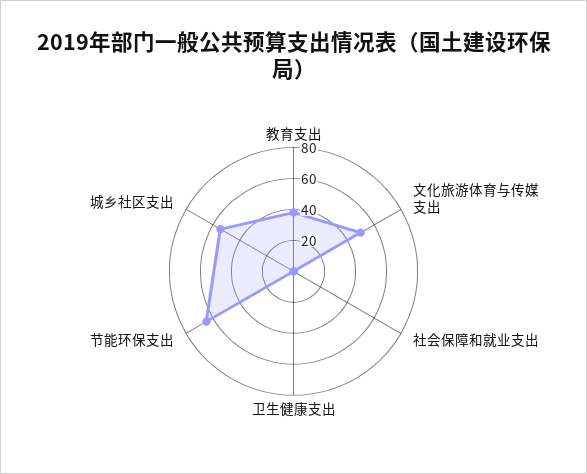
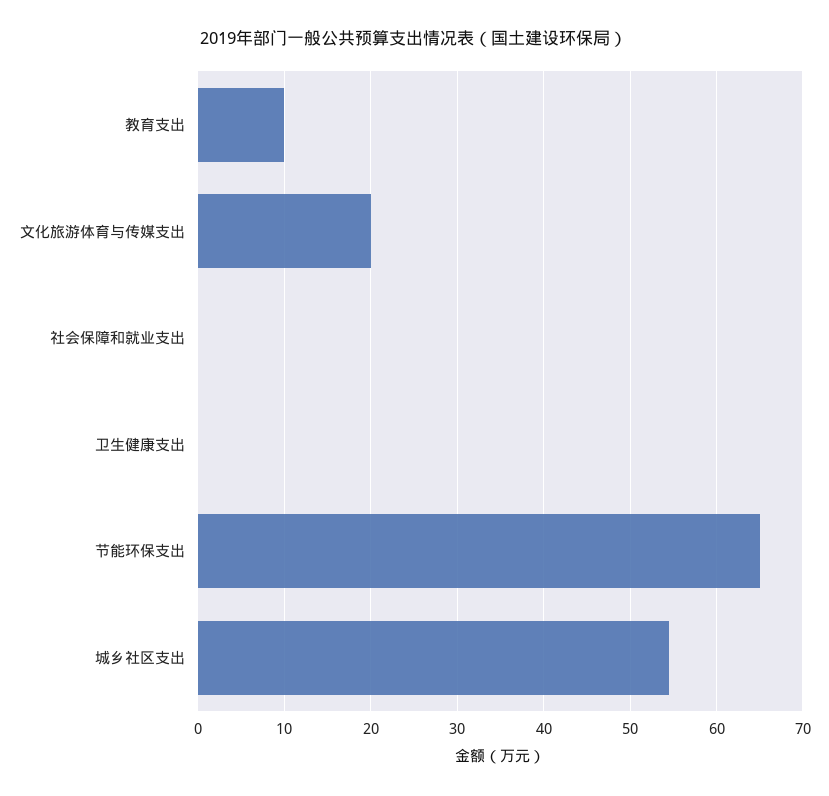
教育支出: 40 -> 10
文化旅游体育与传媒支出: 50 -> 20

